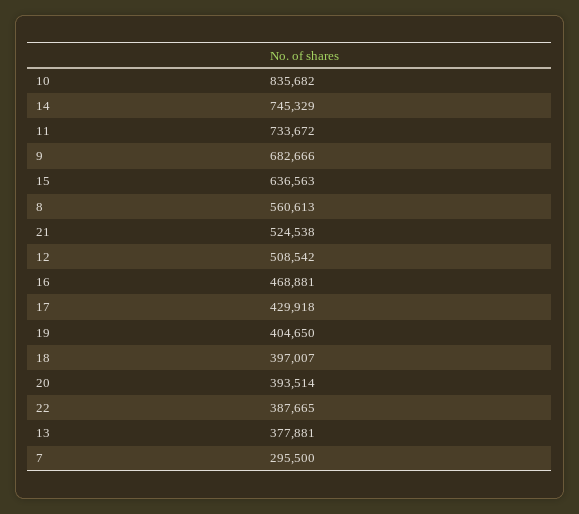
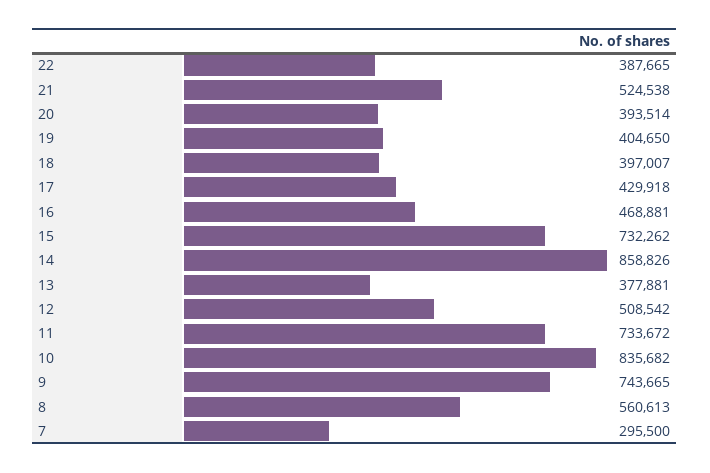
14: 745329 -> 858826
9: 682666 -> 743665
15: 636563 -> 732262

